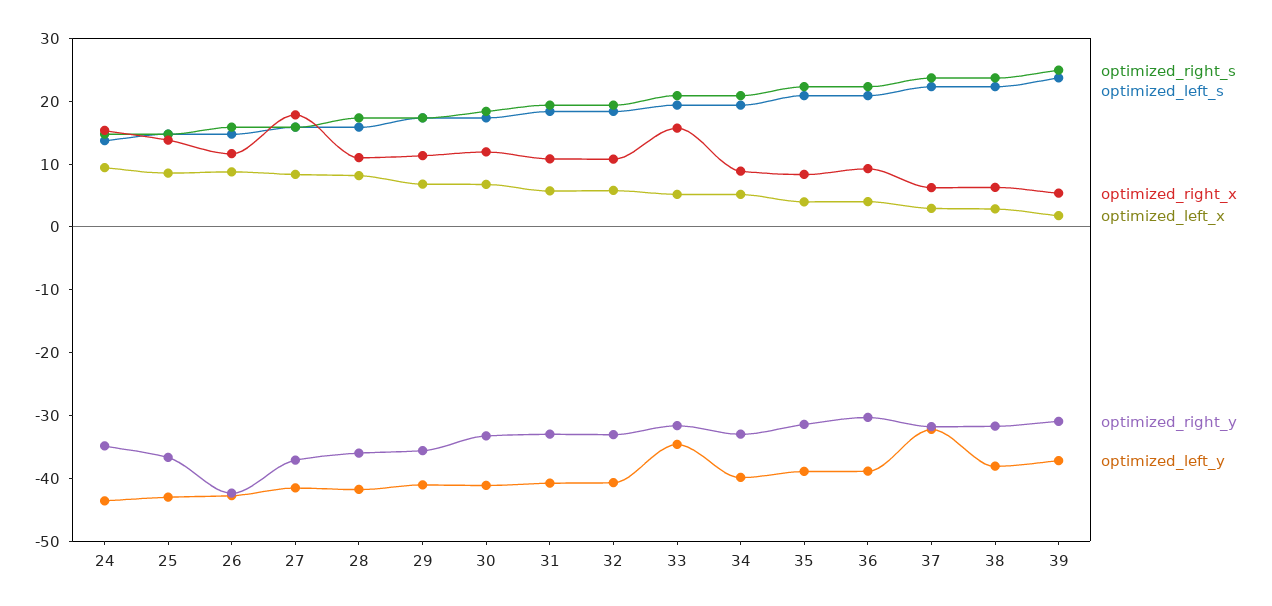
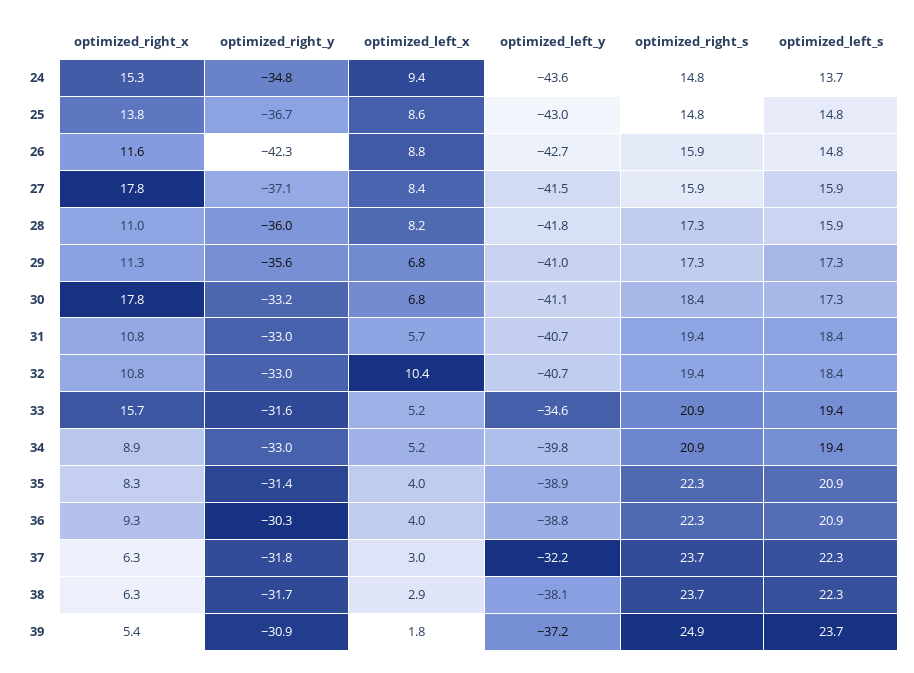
optimized_right_x, 30: 12 -> 17.8
optimized_left_x, 32: 6 -> 10.4

